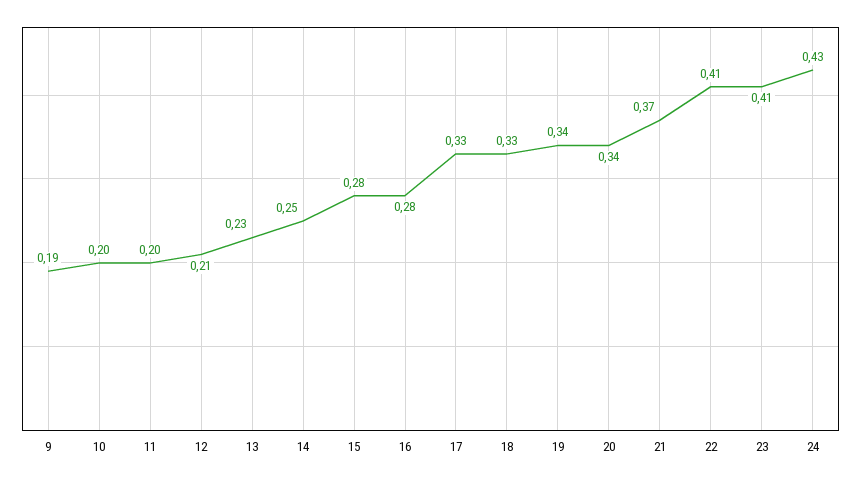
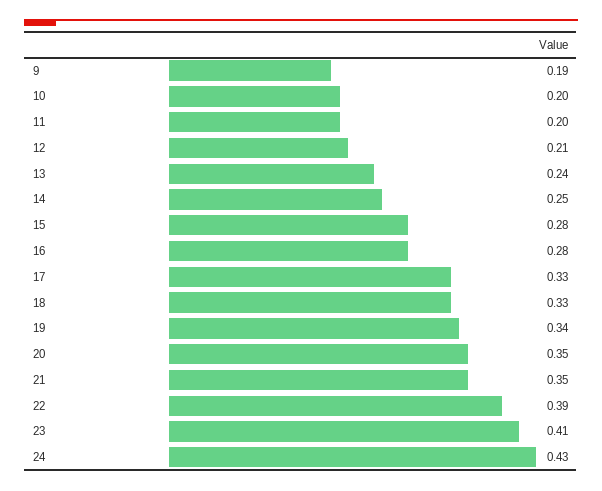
13: 0.23 -> 0.24
20: 0.34 -> 0.35
21: 0.37 -> 0.35
22: 0.41 -> 0.39

